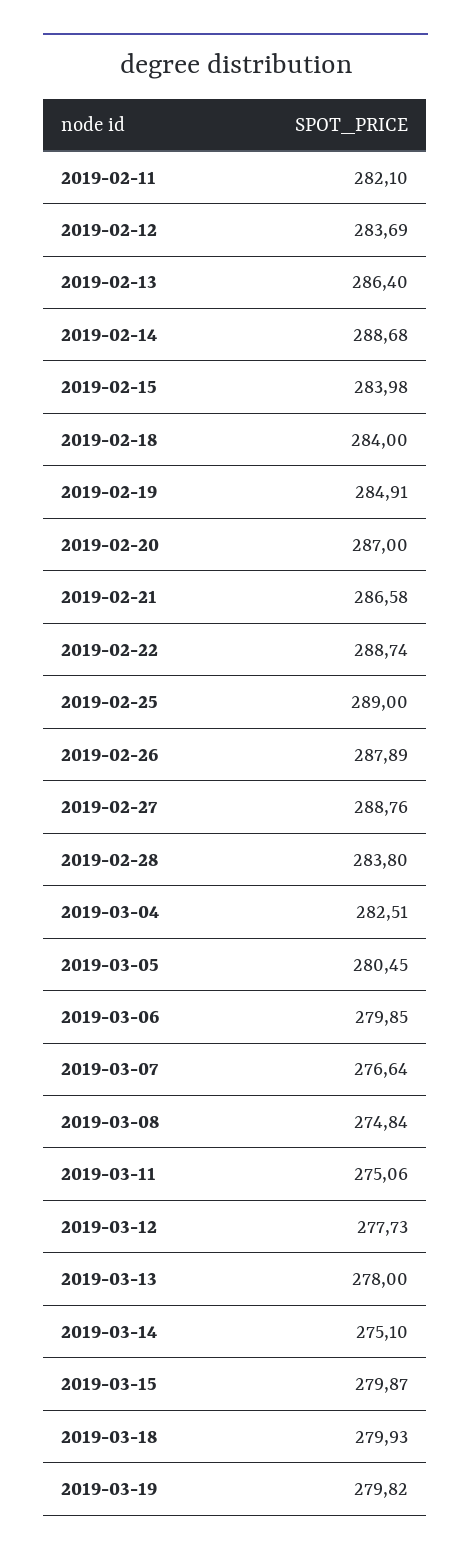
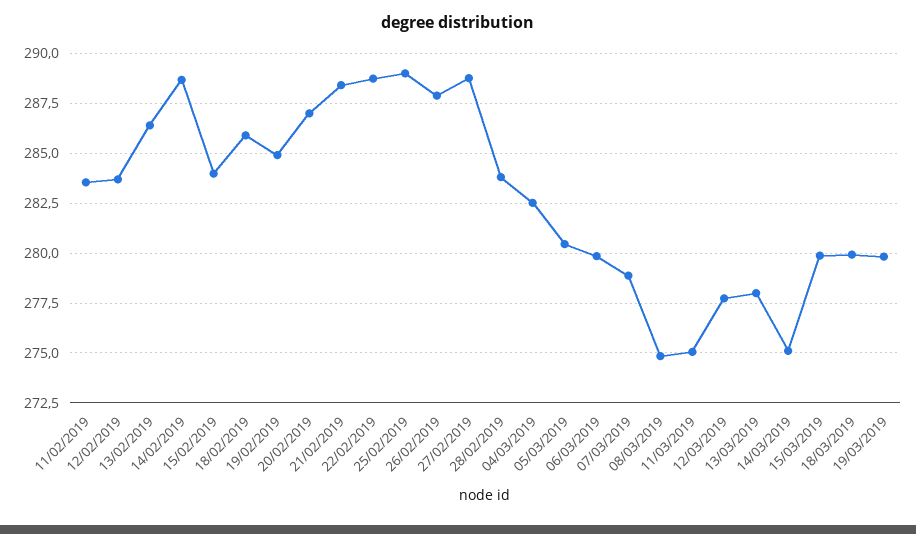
2019-02-11: 282.1 -> 283.5
2019-02-18: 284 -> 286
2019-02-21: 286.58 -> 288.5
2019-03-07: 276.64 -> 279

